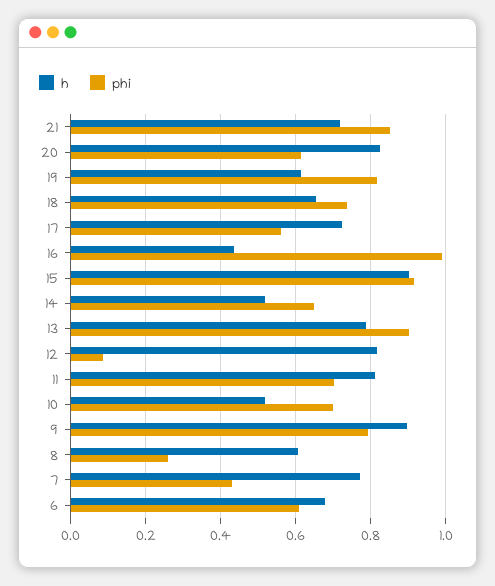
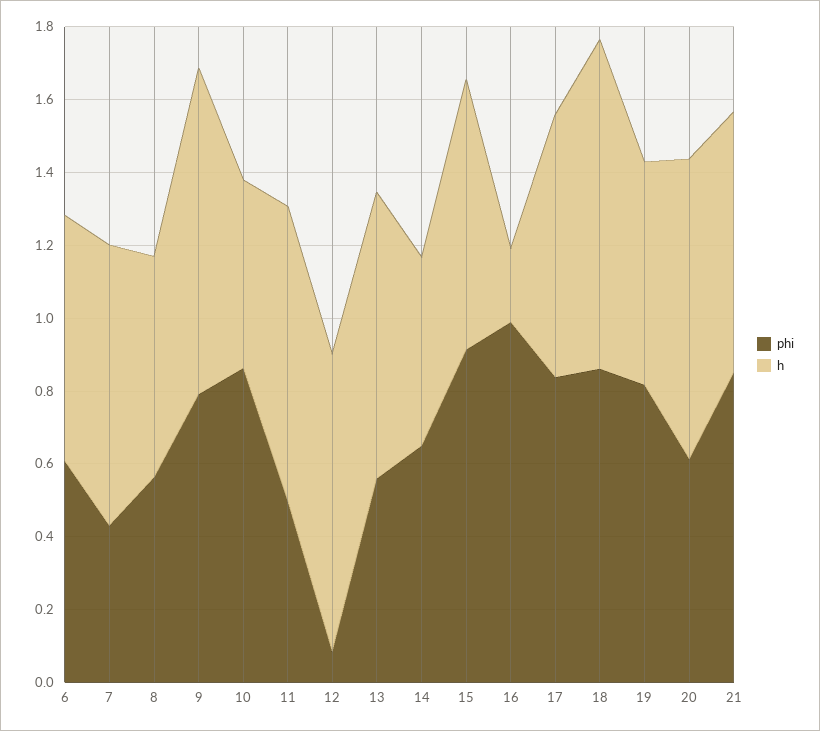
h, 18: 0.66 -> 0.9
phi, 18: 0.74 -> 0.85
phi, 17: 0.56 -> 0.85
h, 16: 0.44 -> 0.2
h, 15: 0.9 -> 0.75
phi, 13: 0.9 -> 0.55
phi, 11: 0.7 -> 0.5
phi, 10: 0.7 -> 0.85
phi, 8: 0.26 -> 0.55

